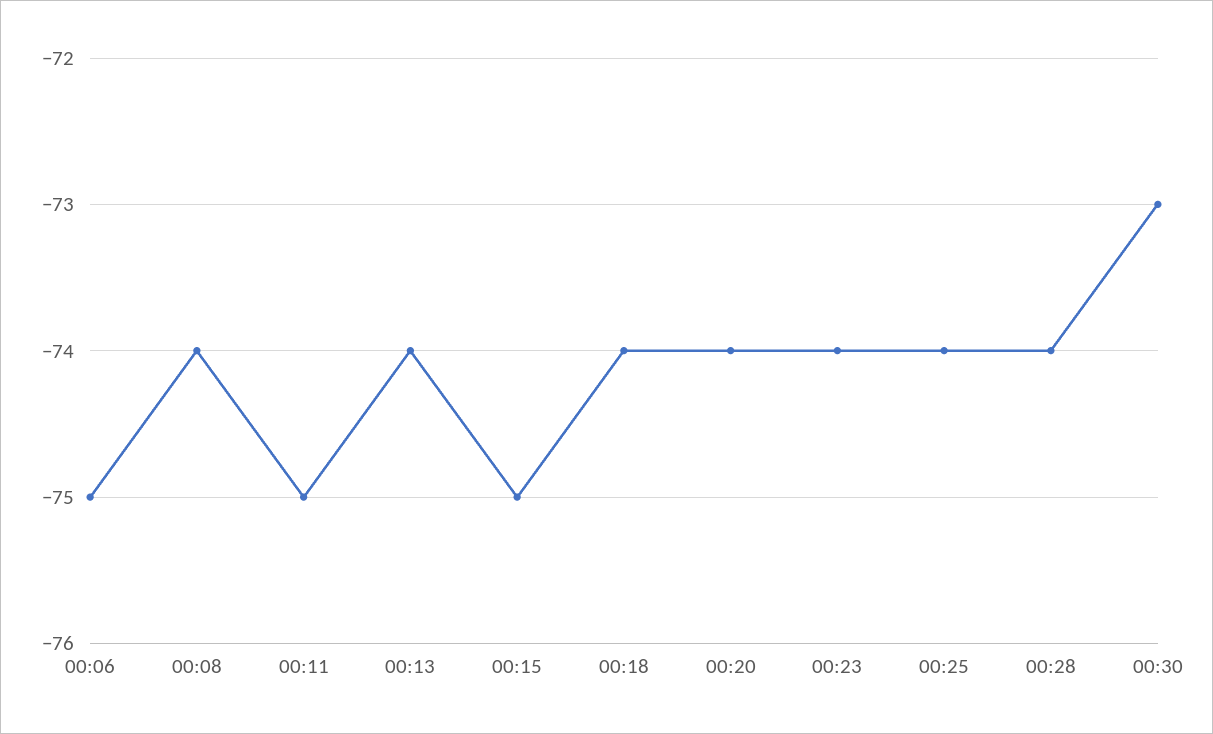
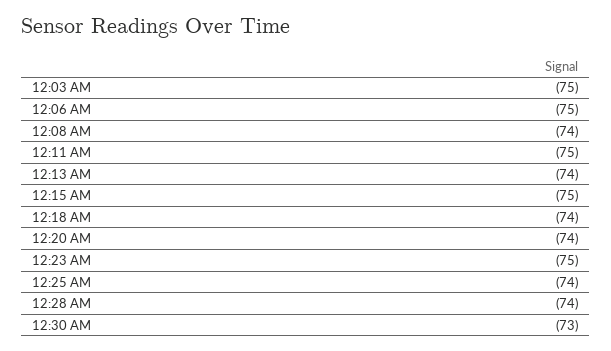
00:23: -74 -> -75
12:03 AM: none -> -75

